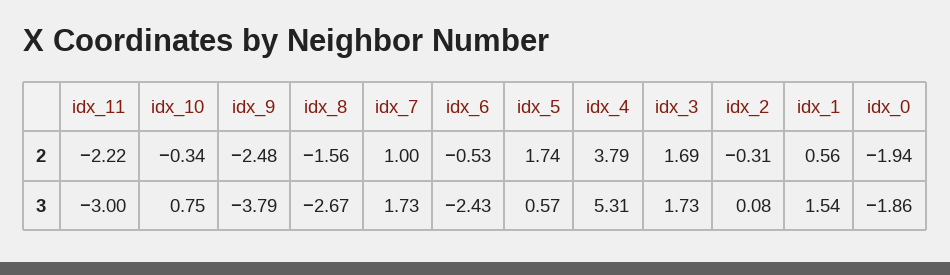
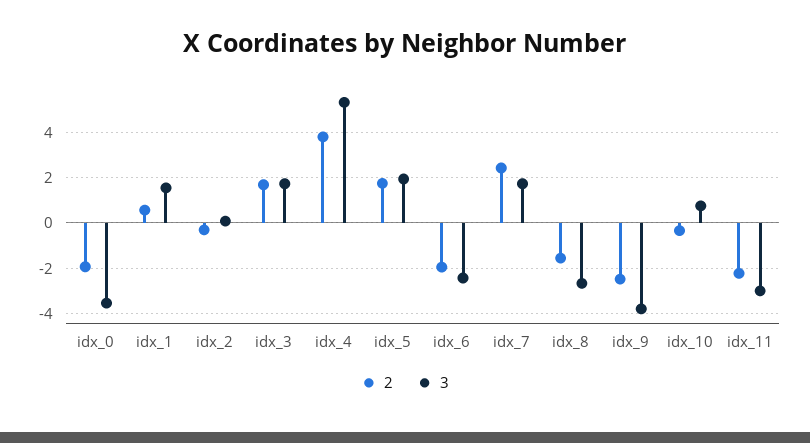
2, idx_7: 1 -> 2.5
2, idx_6: -0.53 -> -2
3, idx_5: 0.57 -> 2
3, idx_0: -1.86 -> -3.5

